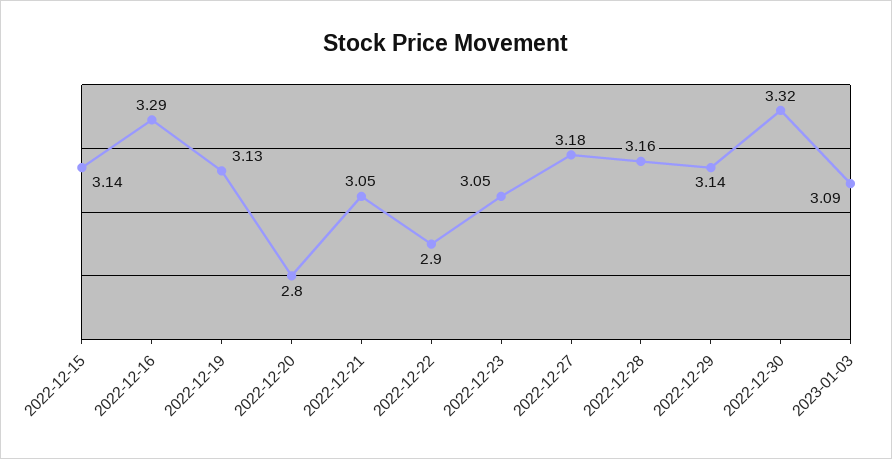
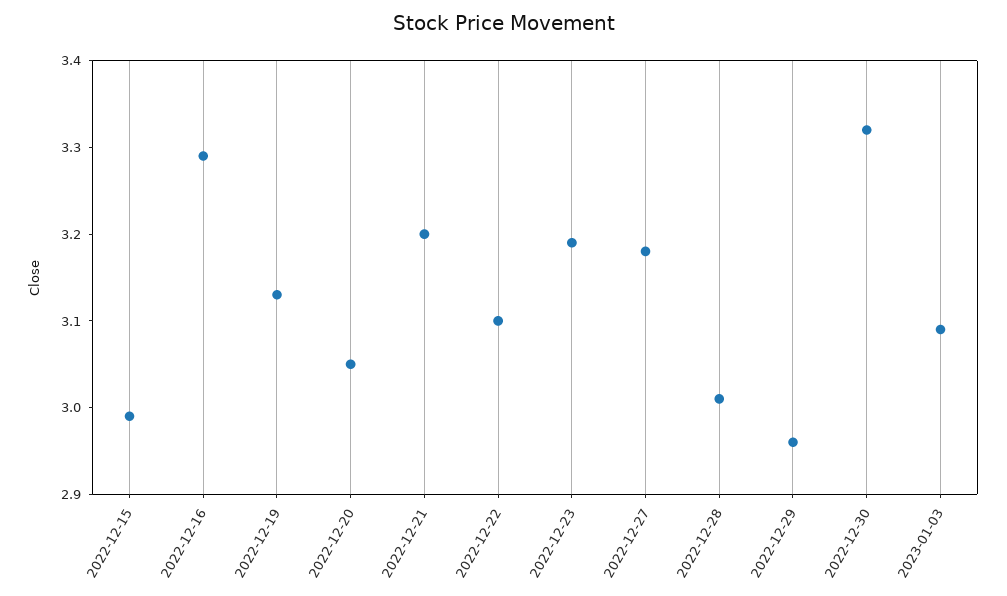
2022-12-15: 3.14 -> 2.99
2022-12-20: 2.8 -> 3.05
2022-12-21: 3.05 -> 3.2
2022-12-22: 2.9 -> 3.1
2022-12-23: 3.05 -> 3.19
2022-12-28: 3.16 -> 3.01
2022-12-29: 3.14 -> 2.96

